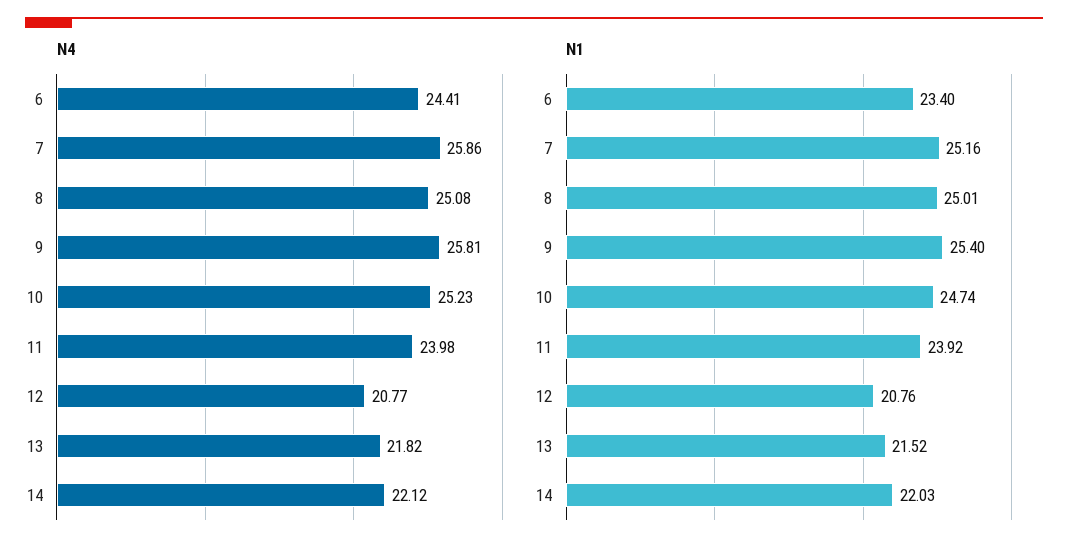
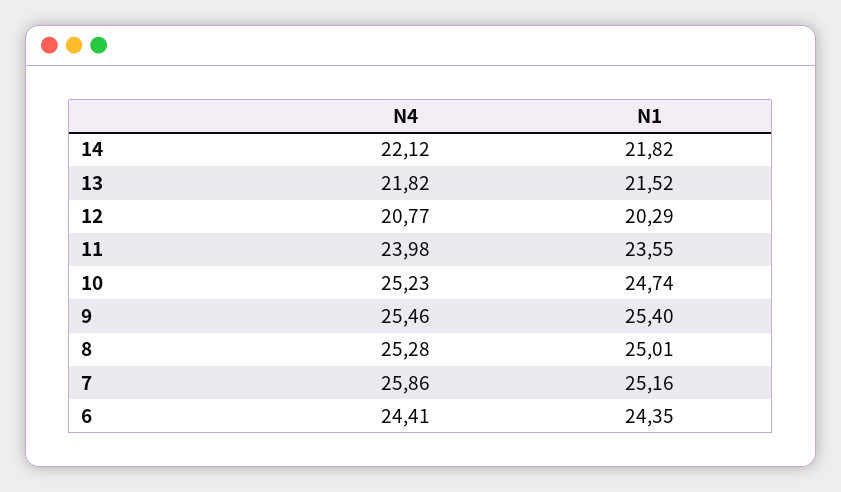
N4, 8: 25.08 -> 25.28
N4, 9: 25.81 -> 25.46
N1, 6: 23.4 -> 24.35
N1, 11: 23.92 -> 23.55
N1, 12: 20.76 -> 20.29
N1, 14: 22.03 -> 21.82

